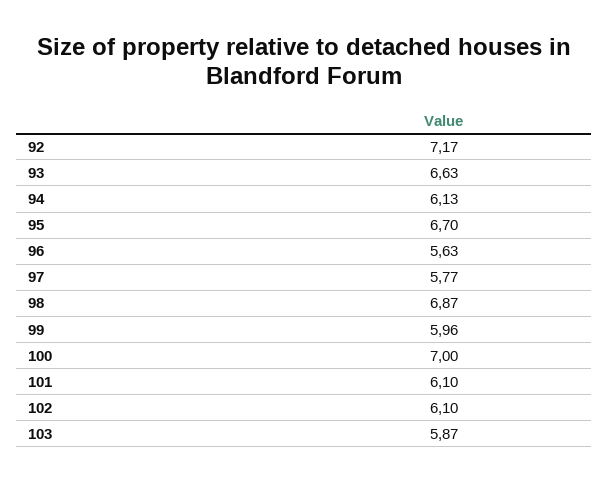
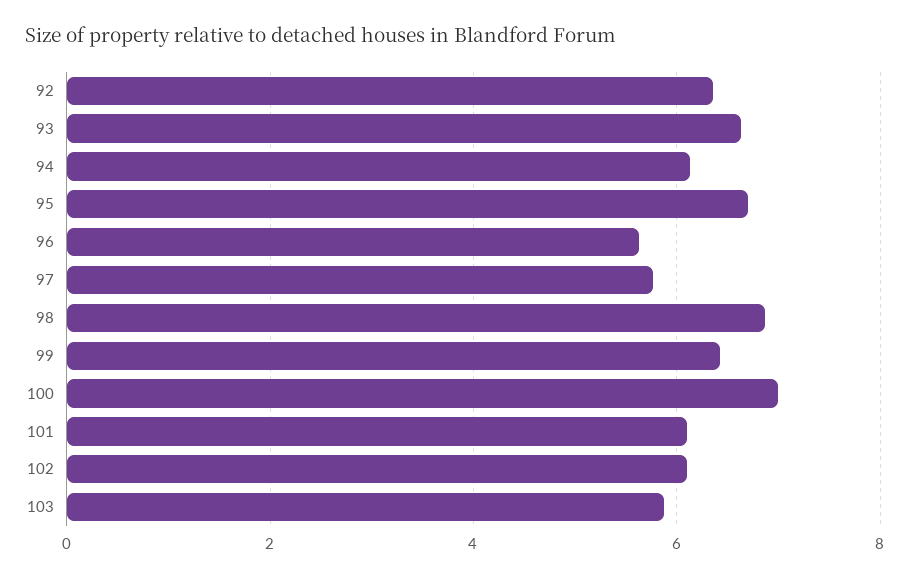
92: 7.17 -> 6.4
99: 5.96 -> 6.4

